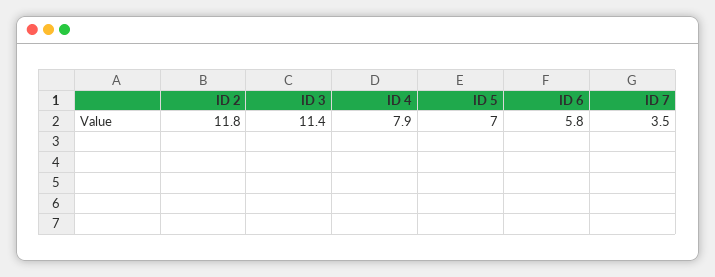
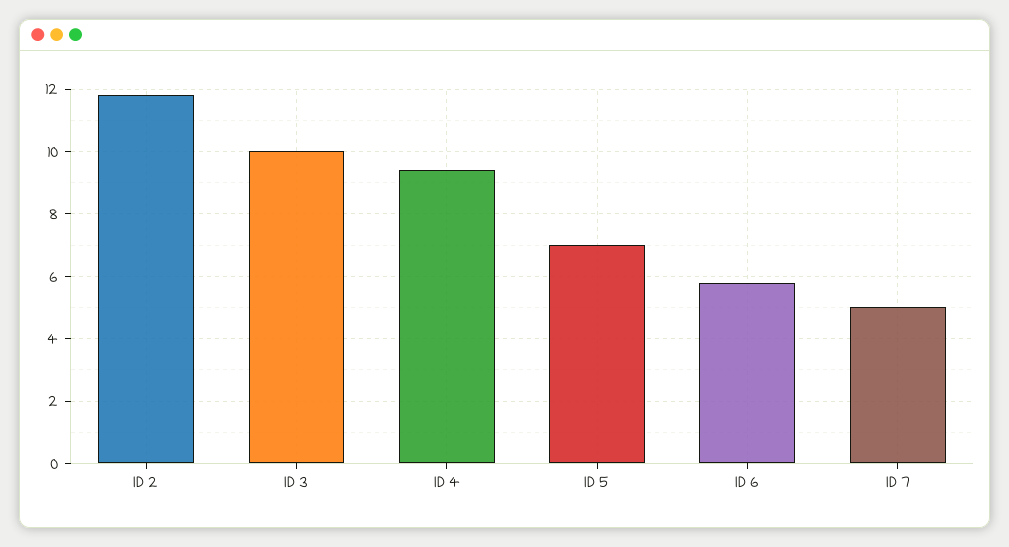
ID 3: 11.4 -> 10
ID 4: 7.9 -> 9.5
ID 7: 3.5 -> 5

